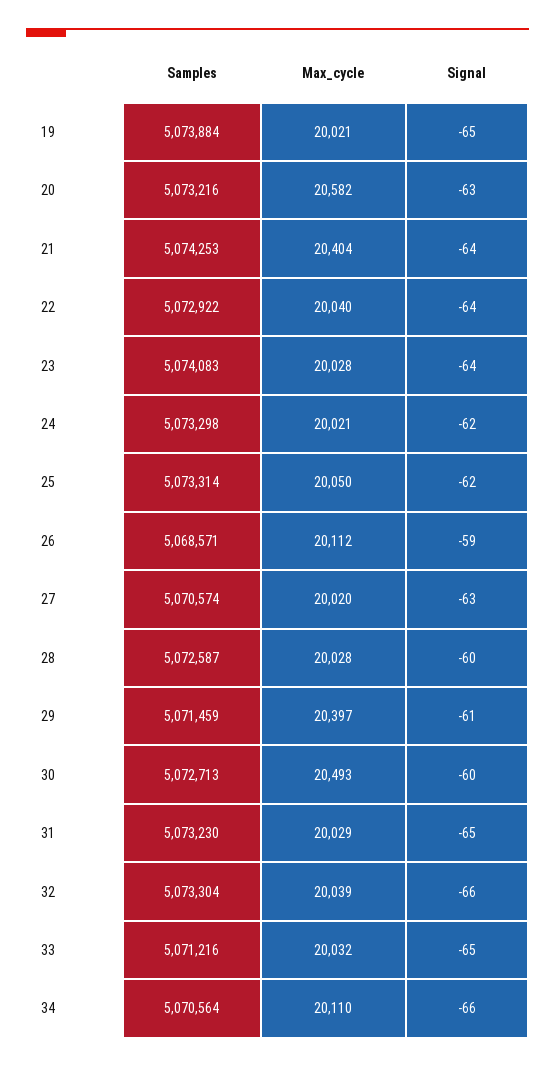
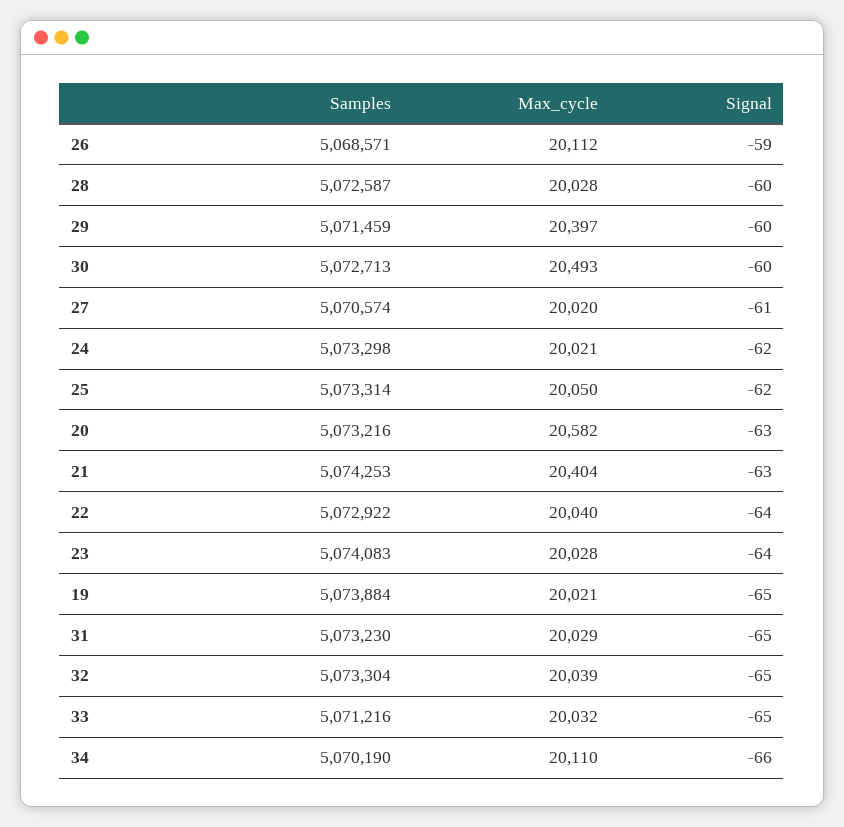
Signal, 21: -64 -> -63
Signal, 27: -63 -> -61
Signal, 29: -61 -> -60
Signal, 32: -66 -> -65
Samples, 34: 5070564 -> 5070190

